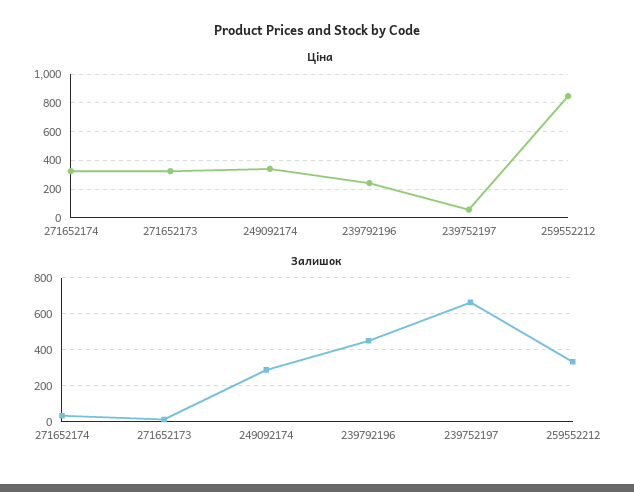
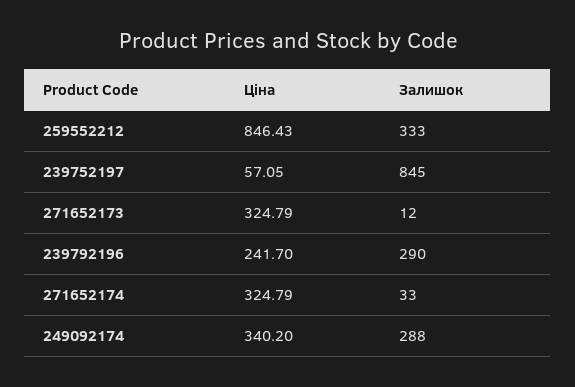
Залишок, 239792196: 450 -> 290
Залишок, 239752197: 650 -> 845

